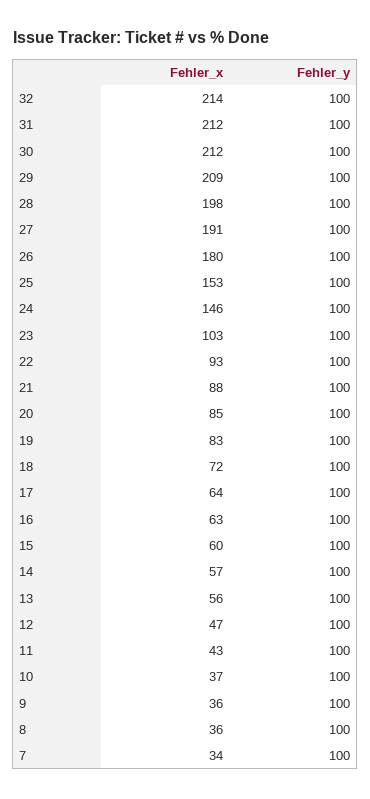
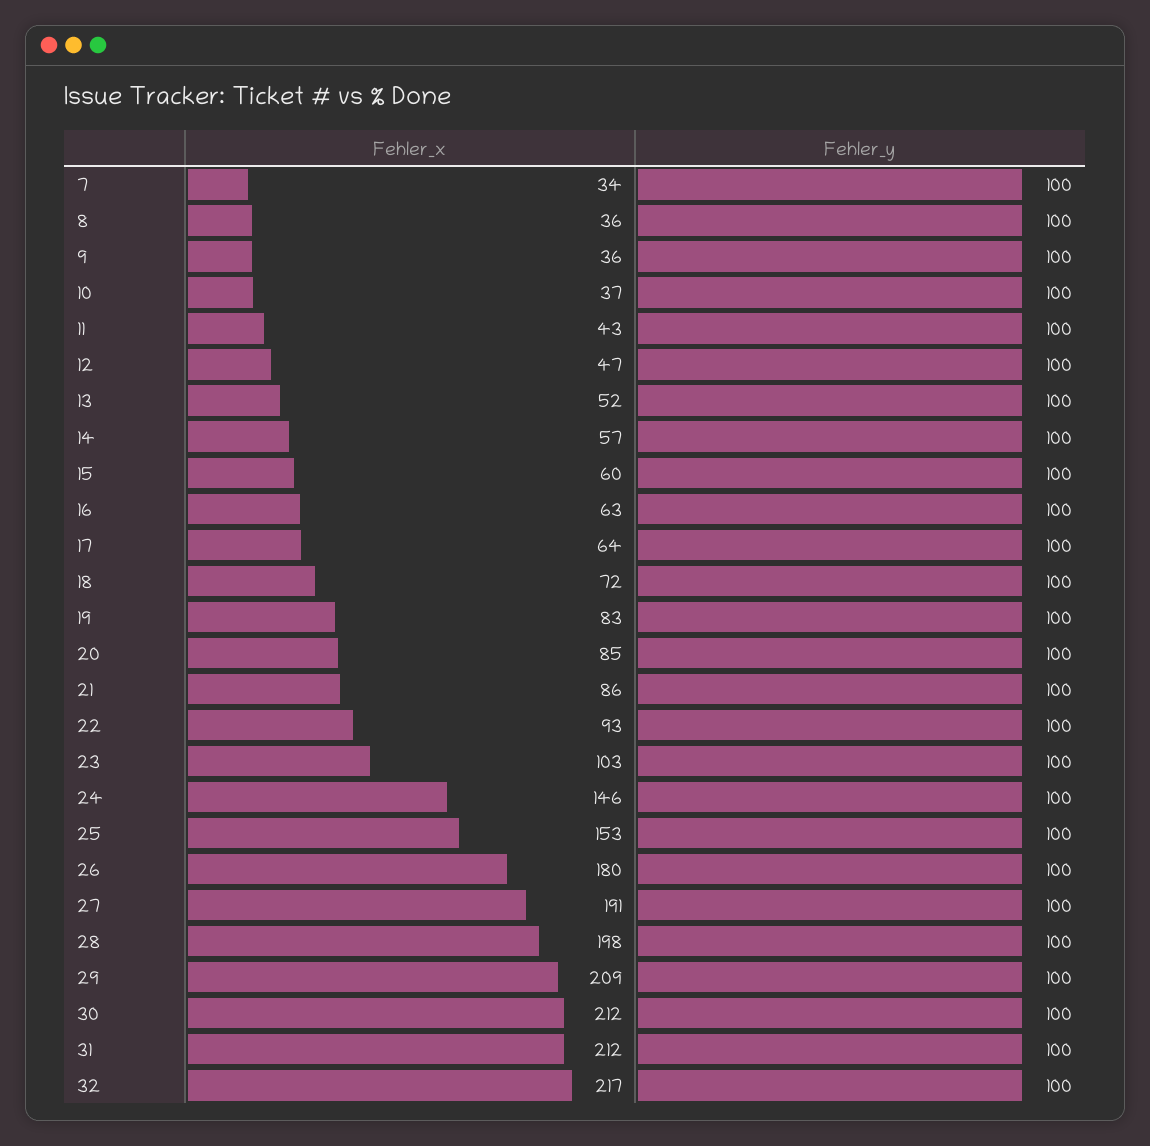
Fehler_x, 32: 214 -> 217
Fehler_x, 21: 88 -> 86
Fehler_x, 13: 56 -> 52

